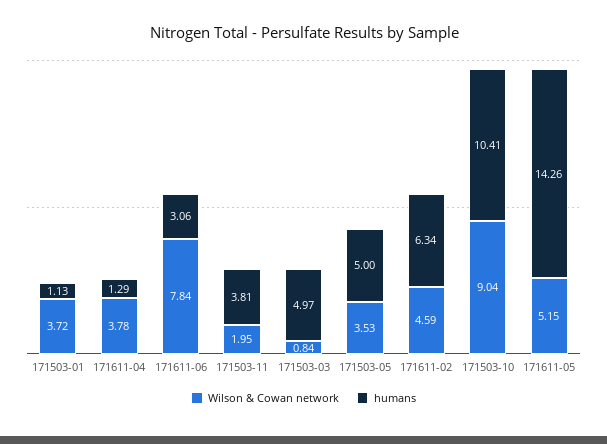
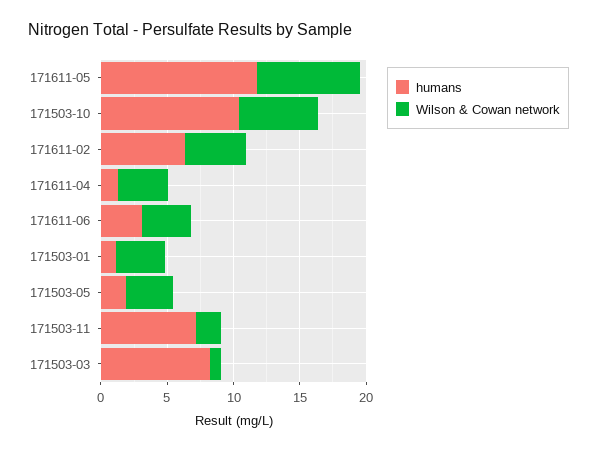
Wilson & Cowan network, 171611-06: 7.84 -> 4
humans, 171503-11: 3.81 -> 7
humans, 171503-03: 4.97 -> 8
humans, 171503-05: 5 -> 2
Wilson & Cowan network, 171503-10: 9.04 -> 6
Wilson & Cowan network, 171611-05: 5.15 -> 8
humans, 171611-05: 14.26 -> 12

